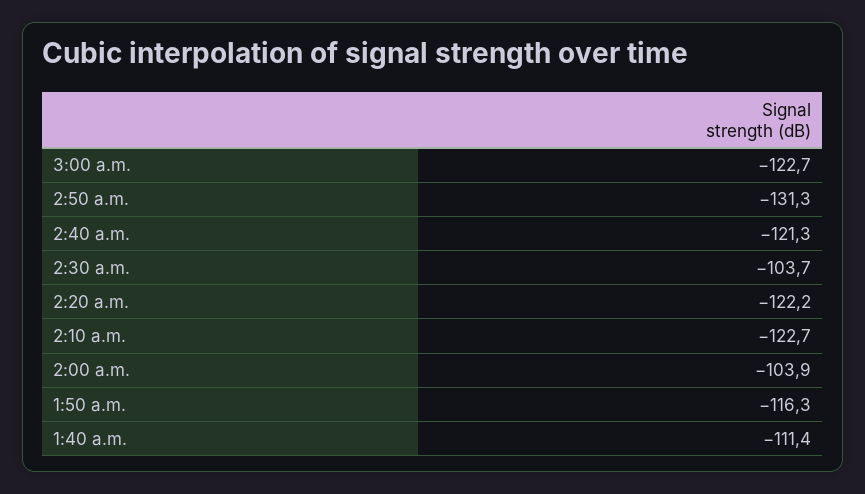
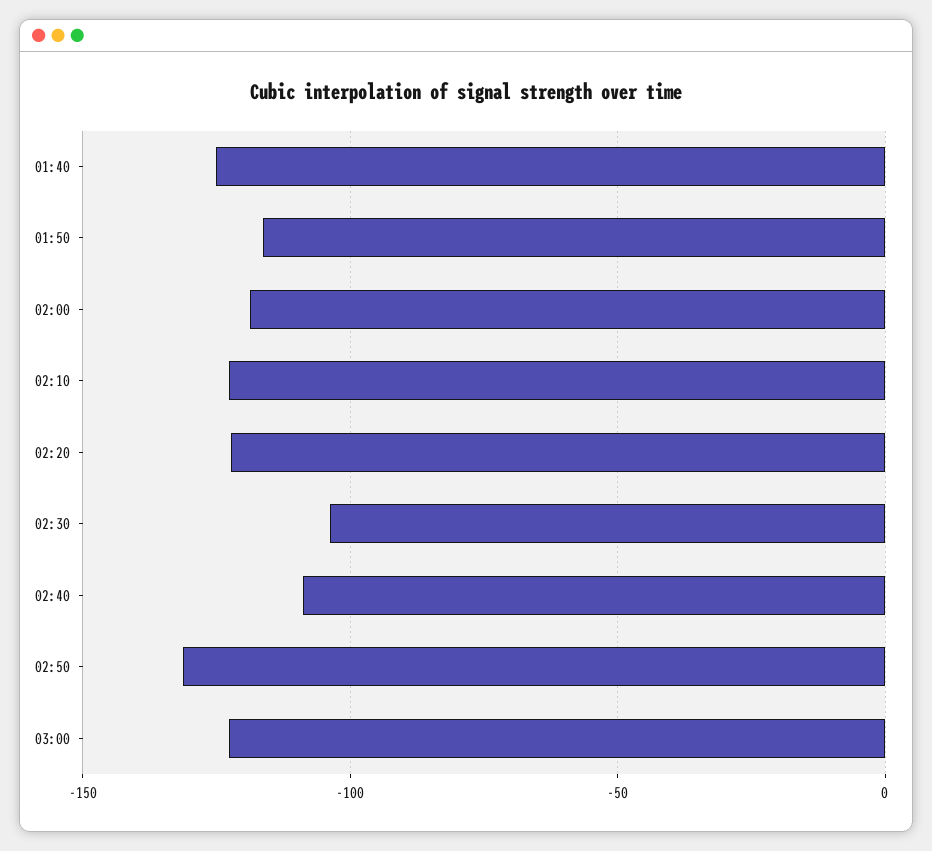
2:40 a.m.: -121.3 -> -110
2:00 a.m.: -103.9 -> -120
1:40 a.m.: -111.4 -> -125

